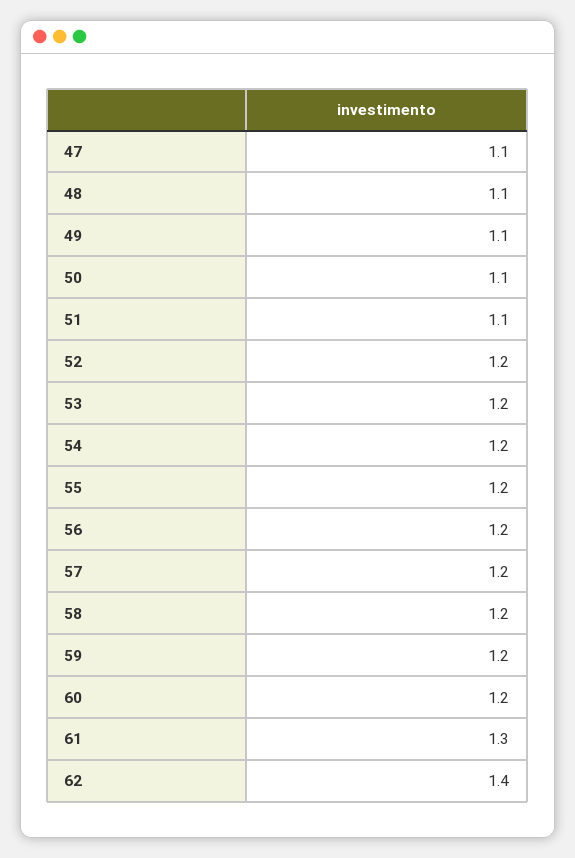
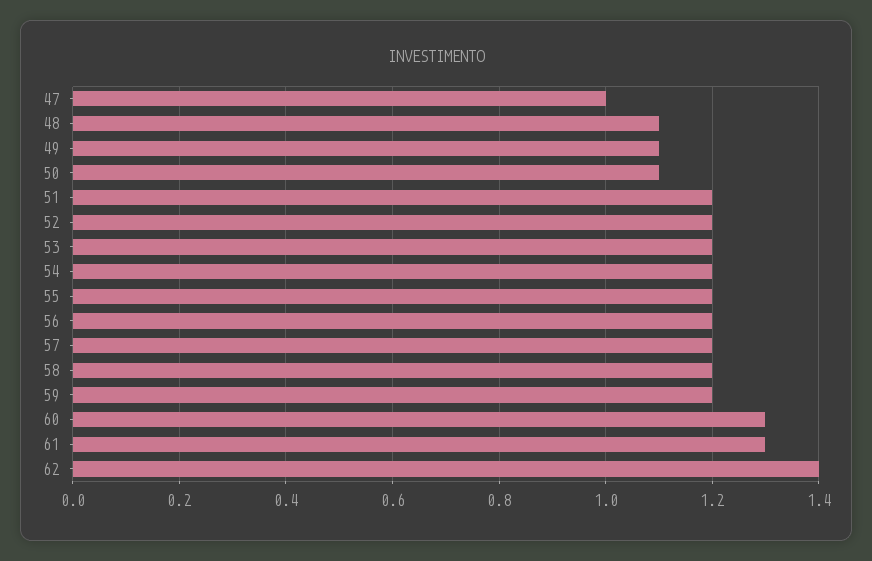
47: 1.1 -> 1
51: 1.1 -> 1.2
60: 1.2 -> 1.3

